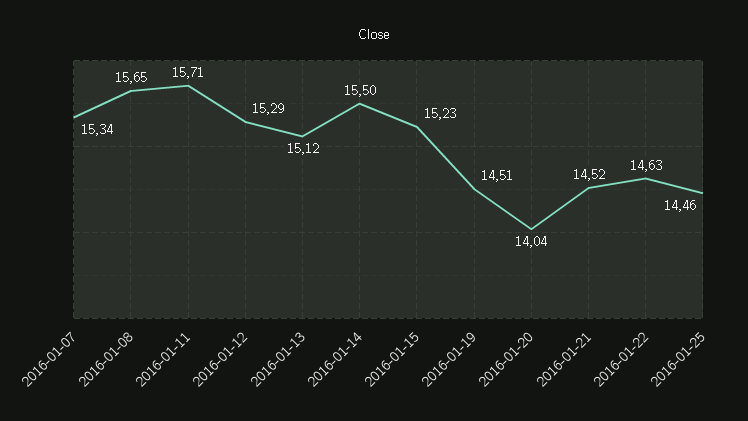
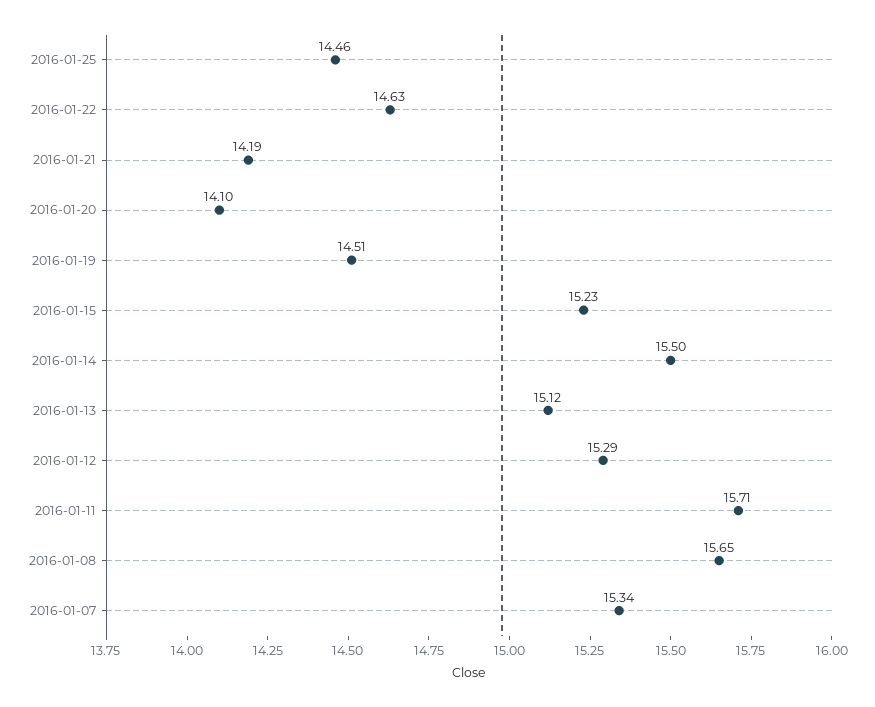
2016-01-20: 14.04 -> 14.1
2016-01-21: 14.52 -> 14.19

